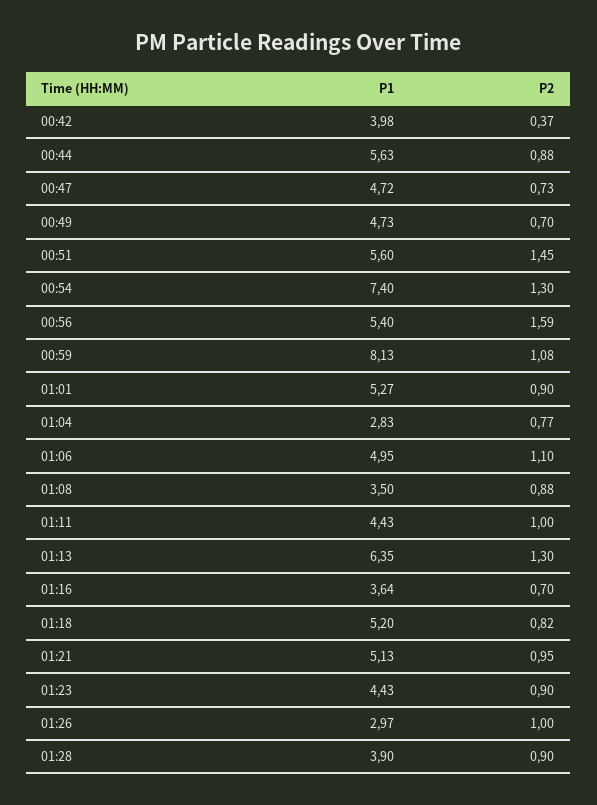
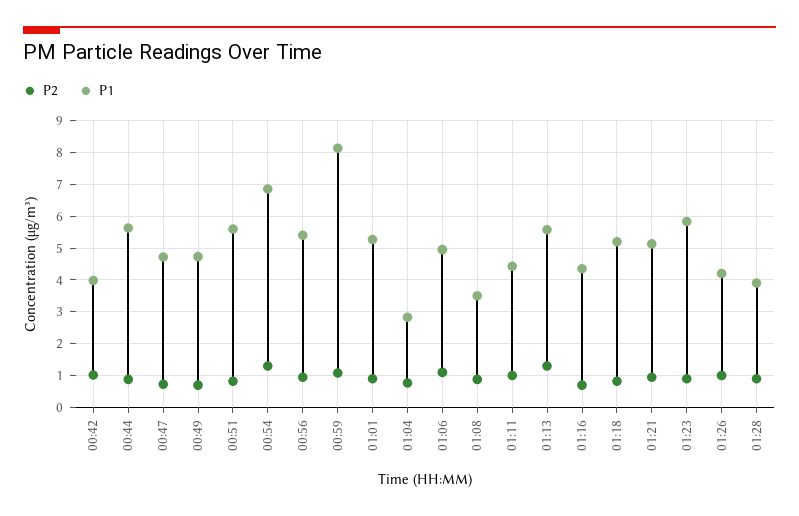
P2, 00:42: 0.37 -> 1
P2, 00:51: 1.45 -> 0.8
P1, 00:54: 7.4 -> 6.8
P2, 00:56: 1.59 -> 1
P1, 01:13: 6.35 -> 5.6
P1, 01:16: 3.64 -> 4.4
P1, 01:23: 4.43 -> 5.8
P1, 01:26: 2.97 -> 4.2

